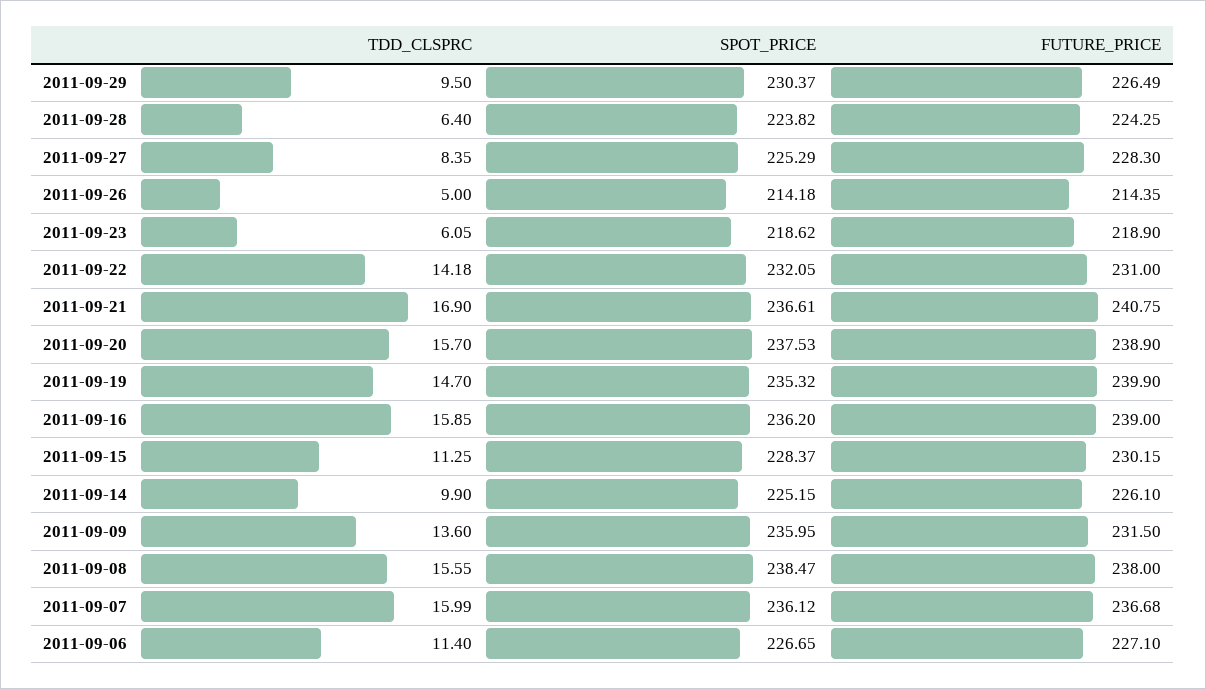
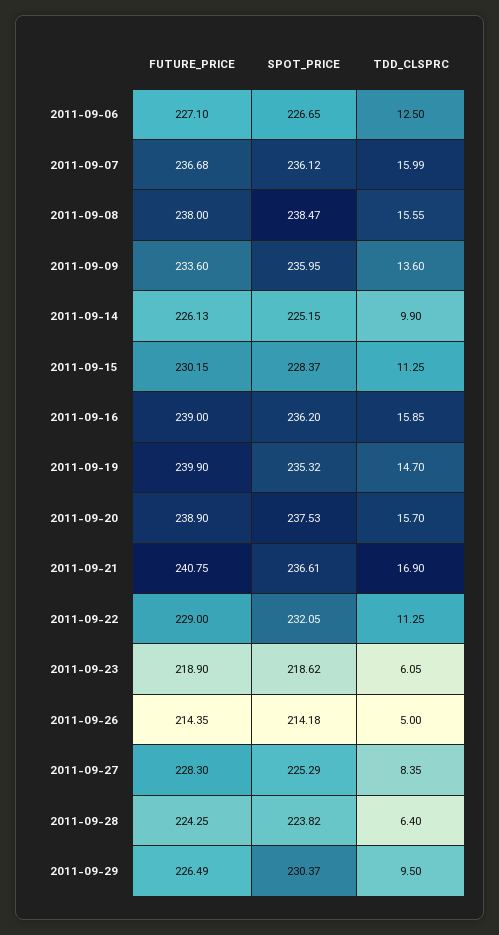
TDD_CLSPRC, 2011-09-22: 14.18 -> 11.25
FUTURE_PRICE, 2011-09-22: 231 -> 229
FUTURE_PRICE, 2011-09-14: 226.1 -> 226.13
FUTURE_PRICE, 2011-09-09: 231.5 -> 233.6
TDD_CLSPRC, 2011-09-06: 11.4 -> 12.5

